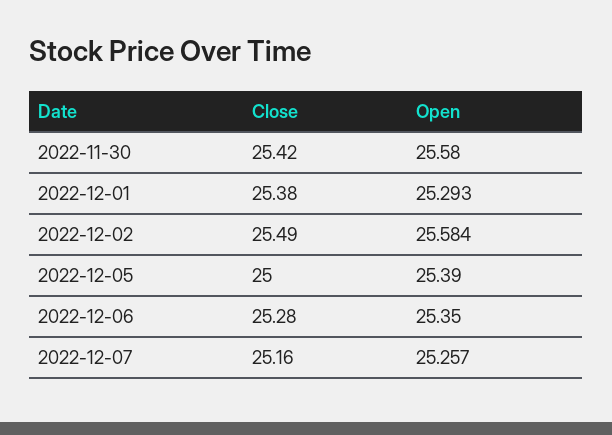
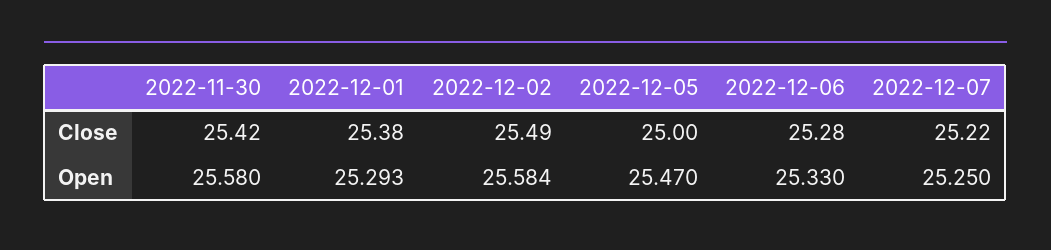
Open, 2022-12-05: 25.39 -> 25.47
Open, 2022-12-06: 25.35 -> 25.33
Close, 2022-12-07: 25.16 -> 25.22
Open, 2022-12-07: 25.257 -> 25.25

